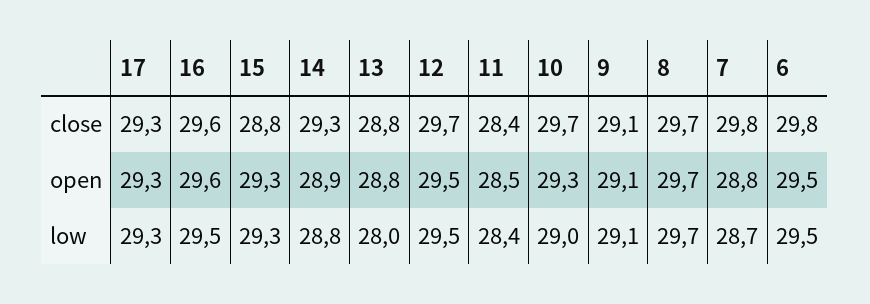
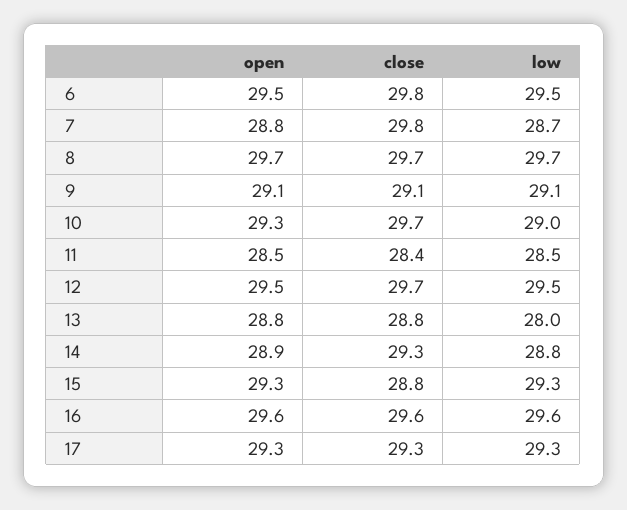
16, low: 29.5 -> 29.6
11, low: 28.4 -> 28.5

